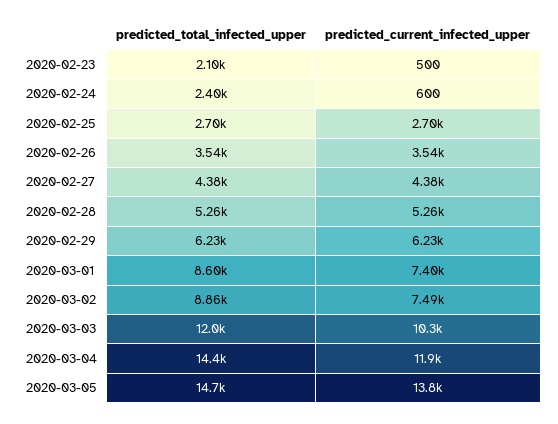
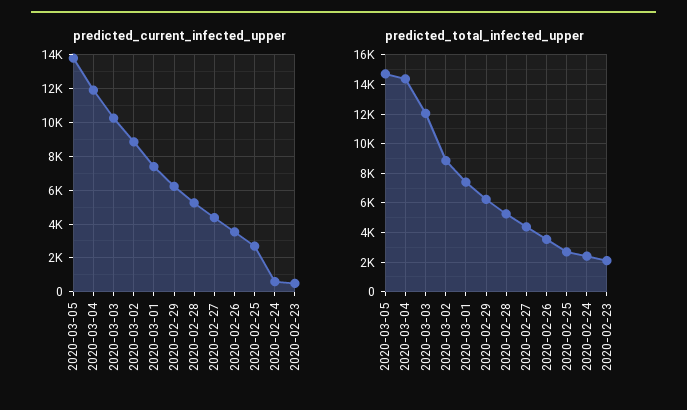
predicted_total_infected_upper, 2020-03-01: 8600 -> 7500
predicted_current_infected_upper, 2020-03-02: 7490 -> 9000

